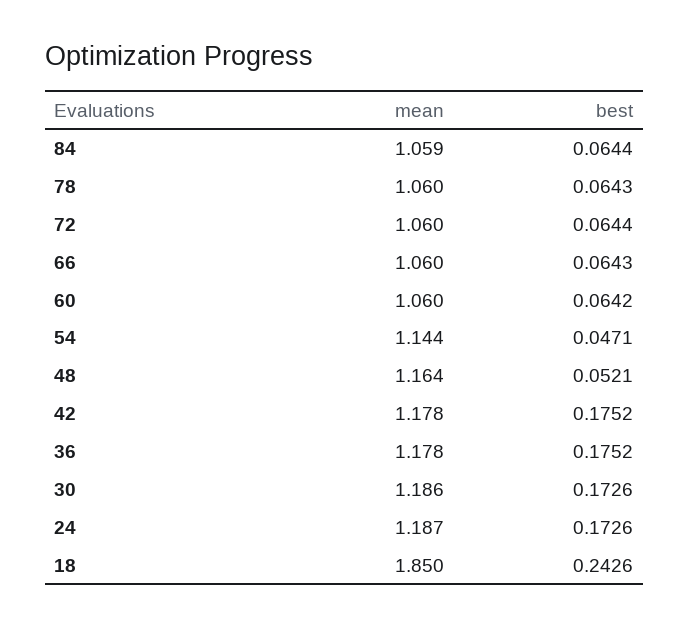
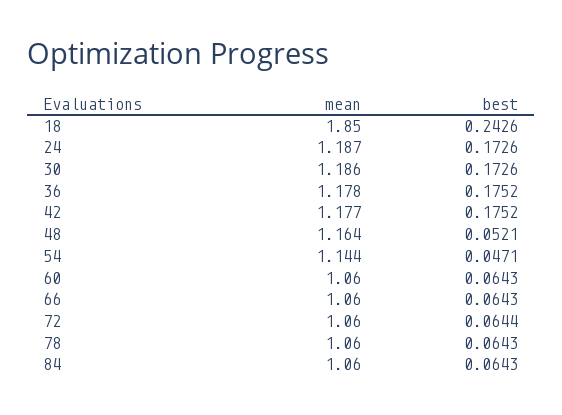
mean, 84: 1.059 -> 1.06
best, 84: 0.0644 -> 0.0643
best, 60: 0.0642 -> 0.0643
mean, 42: 1.178 -> 1.177

